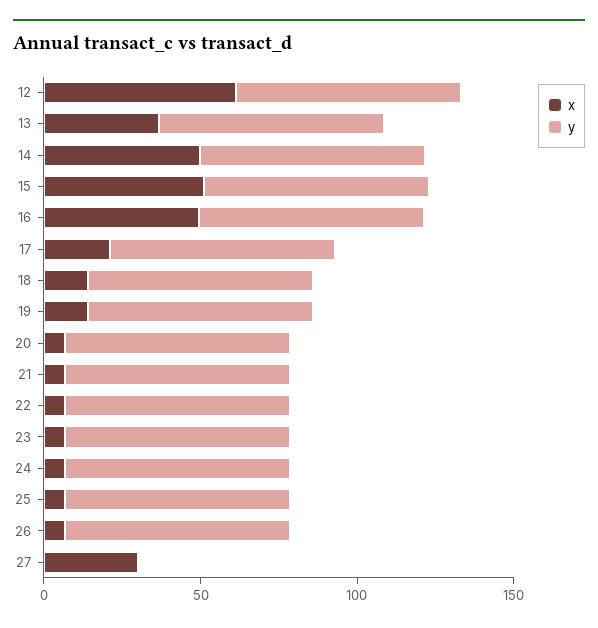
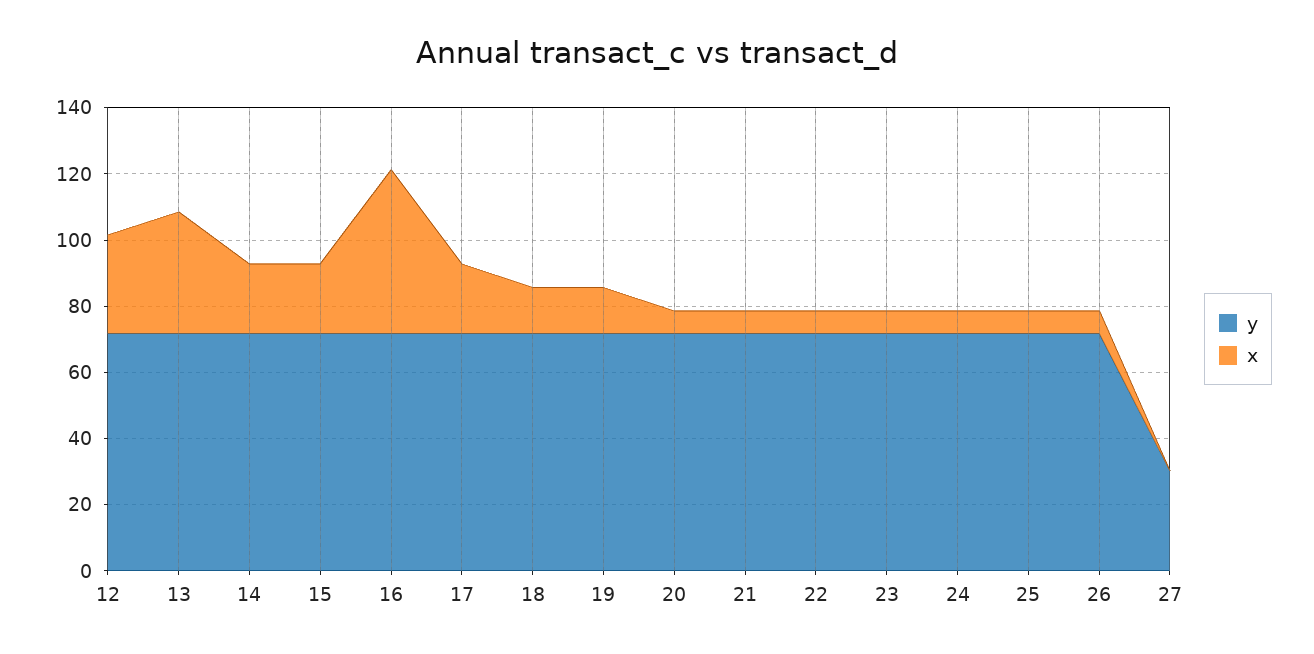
x, 12: 60 -> 30
x, 14: 50 -> 20
x, 15: 50 -> 20
x, 27: 30 -> 0
y, 27: 0 -> 30

